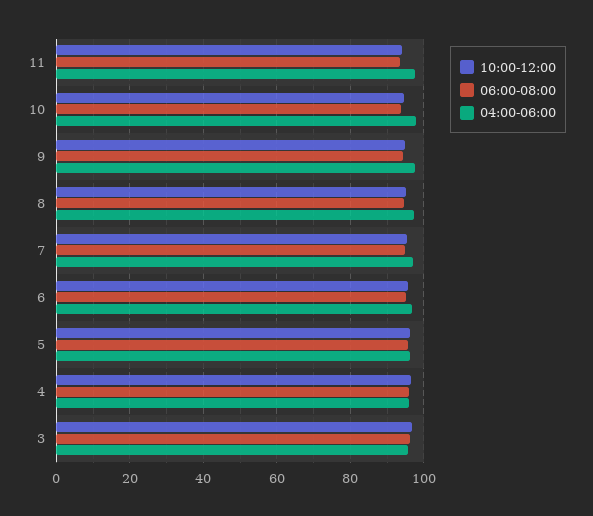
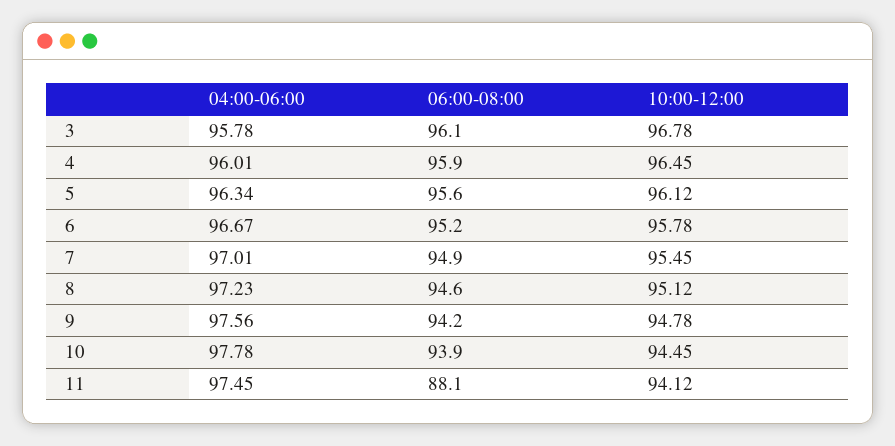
06:00-08:00, 11: 94 -> 88.1

